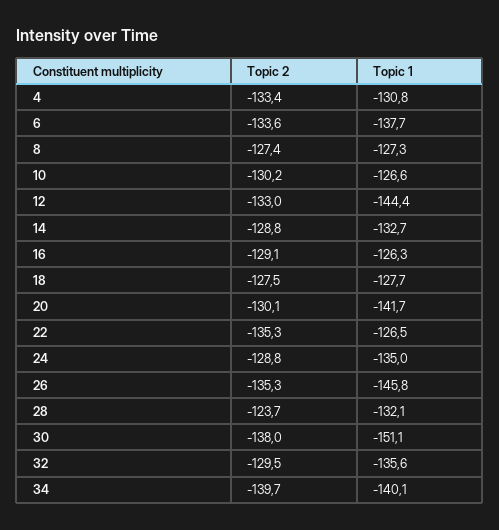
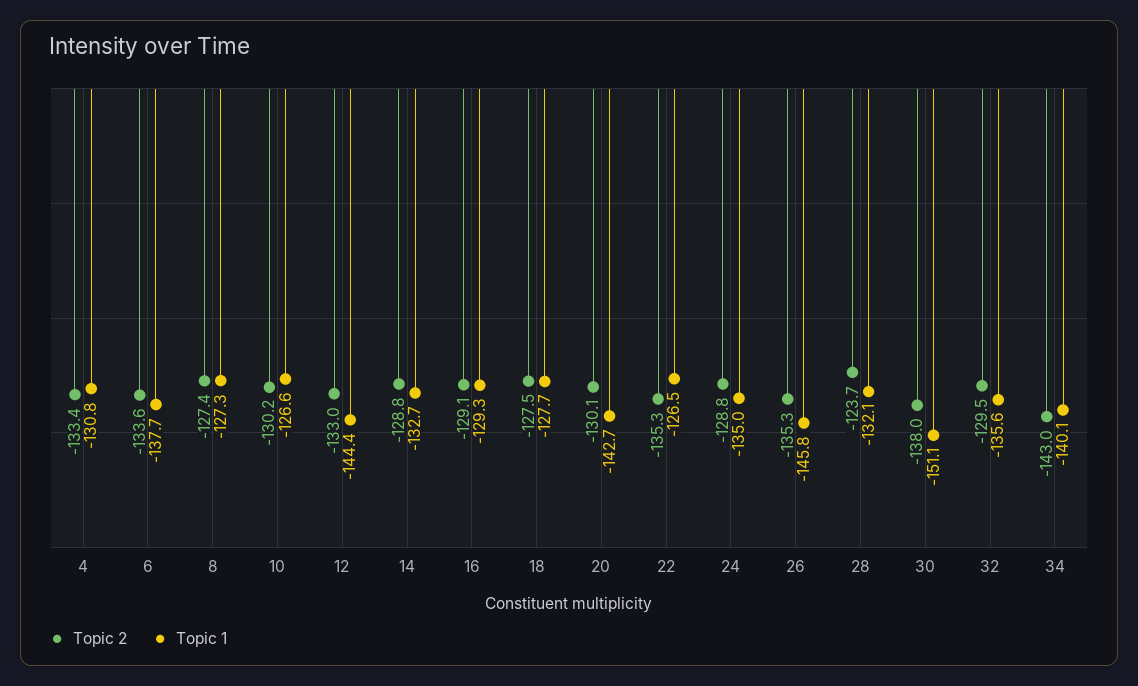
Topic 1, 16: -126.3 -> -129.3
Topic 1, 20: -141.7 -> -142.7
Topic 2, 34: -139.7 -> -143

